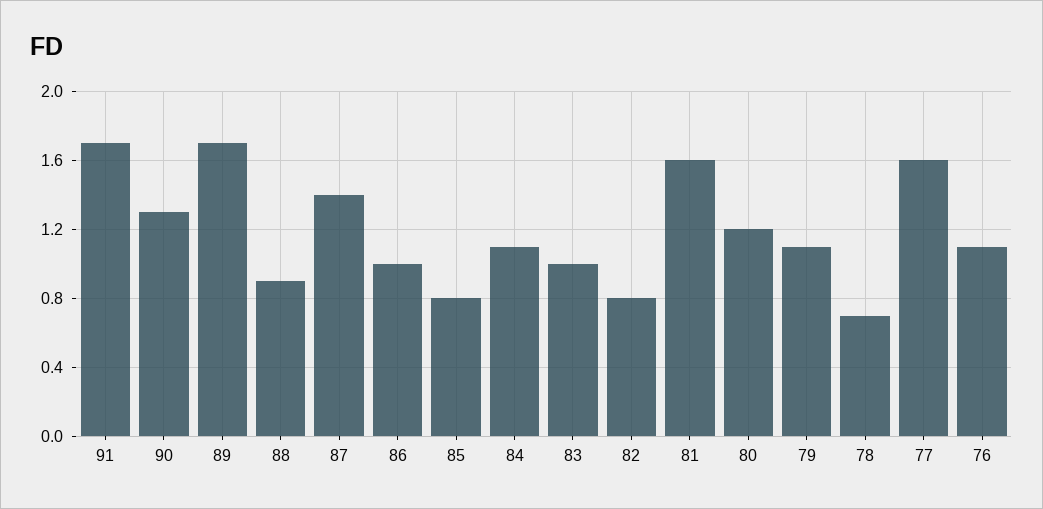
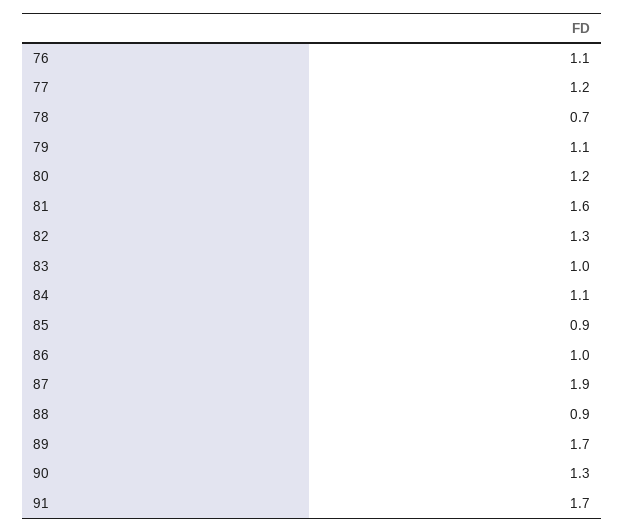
87: 1.4 -> 1.9
85: 0.8 -> 0.9
82: 0.8 -> 1.3
77: 1.6 -> 1.2

